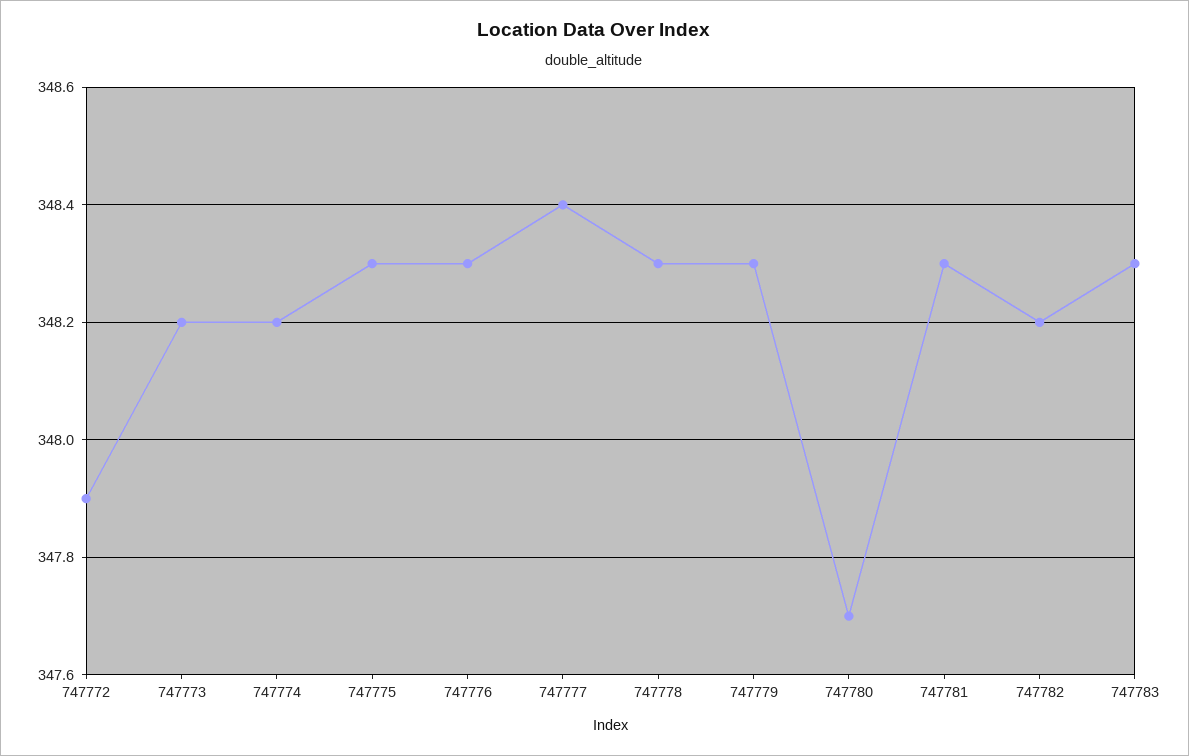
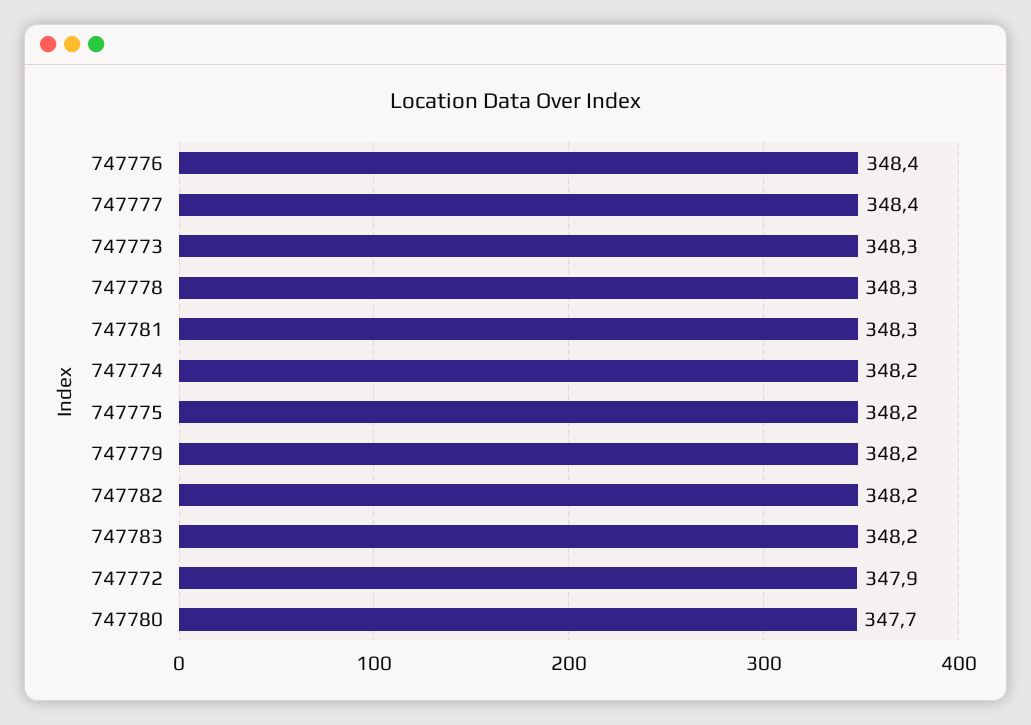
747773: 348.2 -> 348.3
747775: 348.3 -> 348.2
747776: 348.3 -> 348.4
747779: 348.3 -> 348.2
747783: 348.3 -> 348.2

